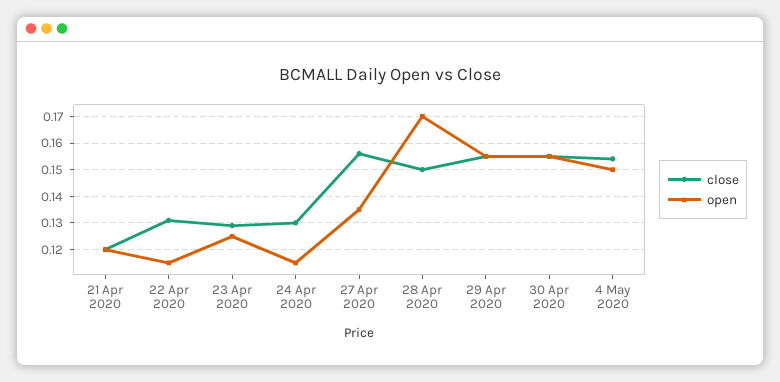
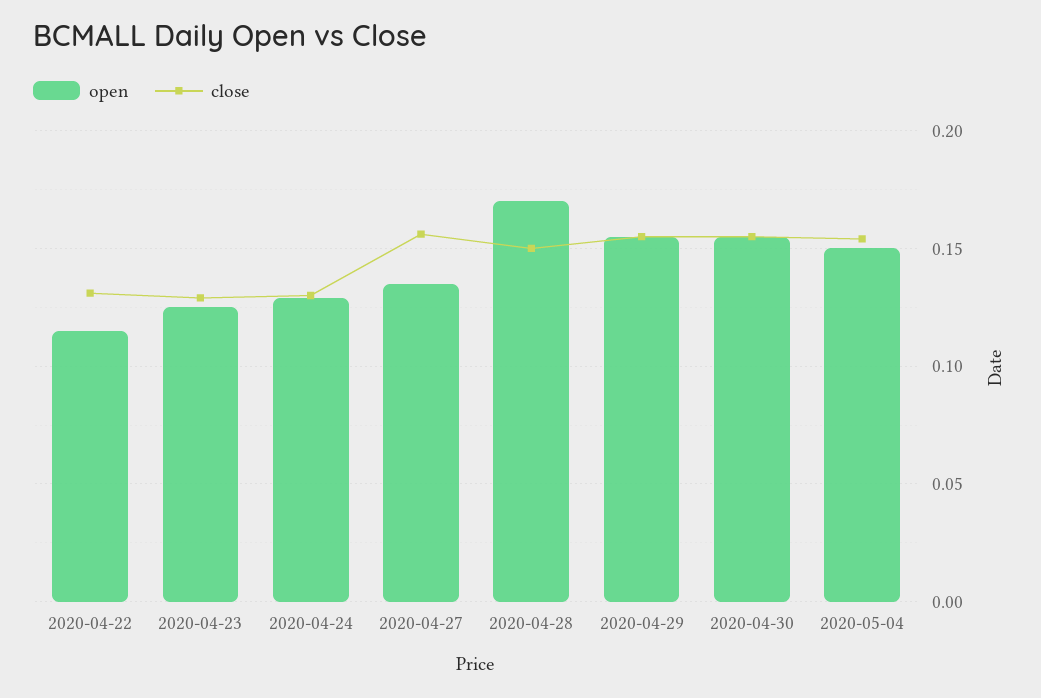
close, 21 Apr 2020: 0.12 -> none
open, 21 Apr 2020: 0.12 -> none
open, 24 Apr 2020: 0.115 -> 0.13

